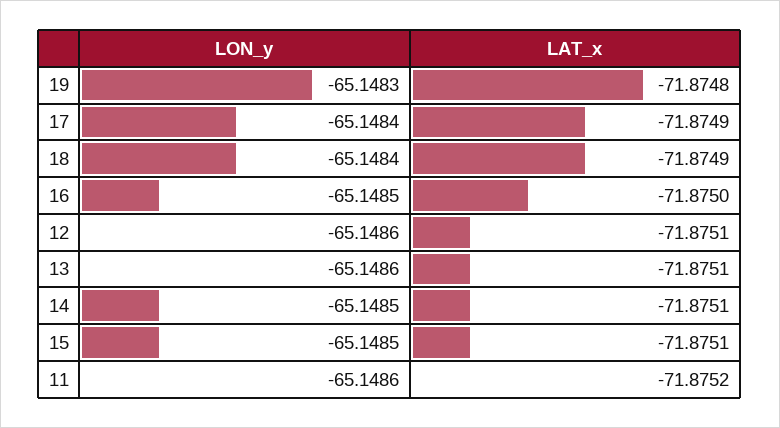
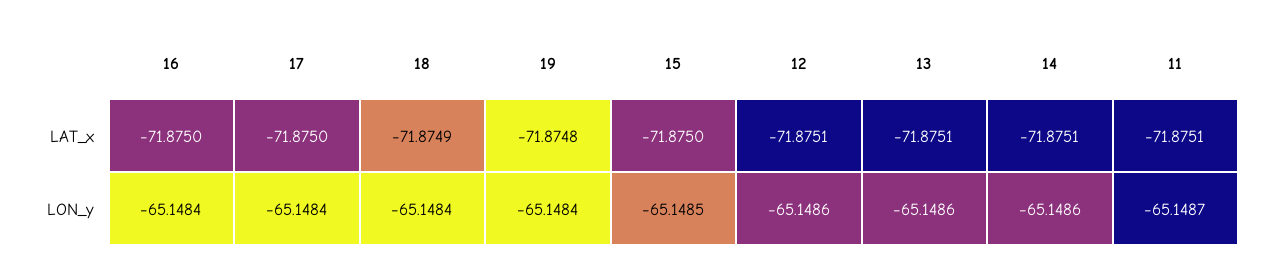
LON_y, 19: -65.1483 -> -65.1484
LAT_x, 17: -71.8749 -> -71.875
LON_y, 16: -65.1485 -> -65.1484
LON_y, 14: -65.1485 -> -65.1486
LAT_x, 15: -71.8751 -> -71.875
LON_y, 11: -65.1486 -> -65.1487
LAT_x, 11: -71.8752 -> -71.8751

